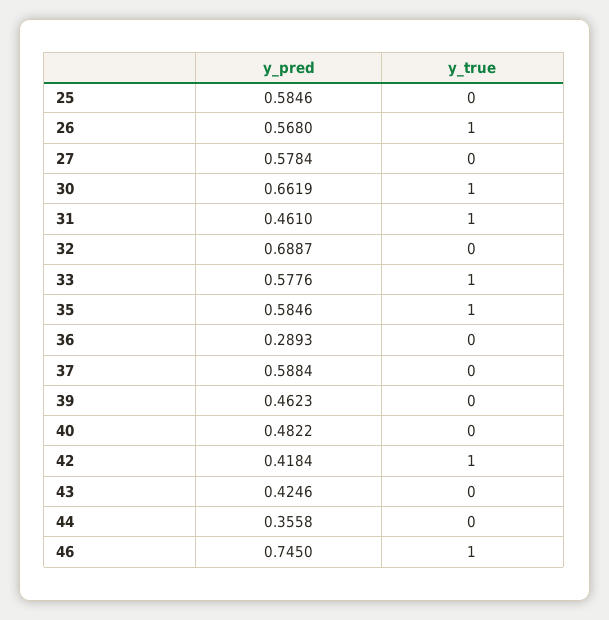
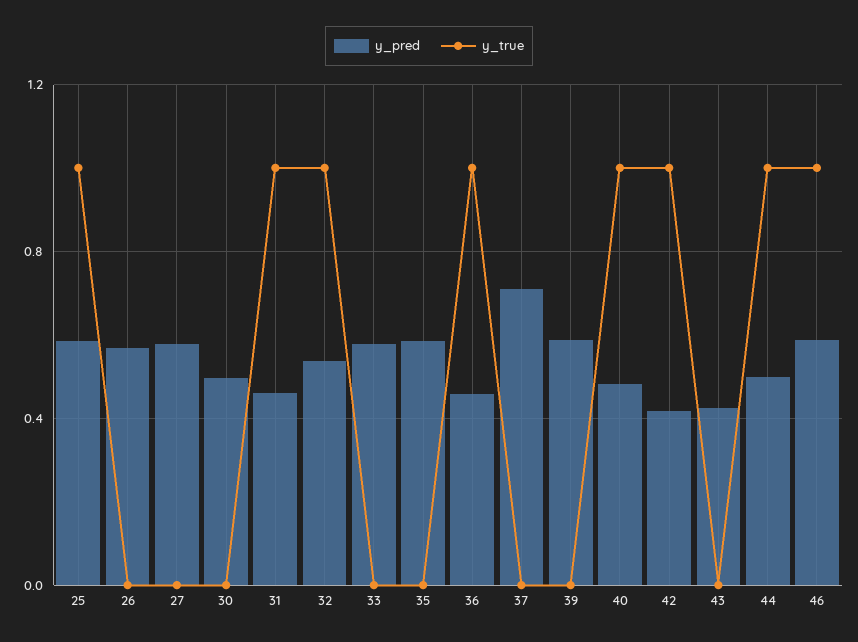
y_true, 25: 0 -> 1
y_true, 26: 1 -> 0
y_pred, 30: 0.6619 -> 0.5
y_true, 30: 1 -> 0
y_pred, 32: 0.6887 -> 0.55
y_true, 32: 0 -> 1
y_true, 33: 1 -> 0
y_true, 35: 1 -> 0
y_pred, 36: 0.2893 -> 0.45
y_true, 36: 0 -> 1
y_pred, 37: 0.5884 -> 0.7
y_pred, 39: 0.4623 -> 0.6
y_true, 40: 0 -> 1
y_pred, 44: 0.3558 -> 0.5
y_true, 44: 0 -> 1
y_pred, 46: 0.745 -> 0.6

